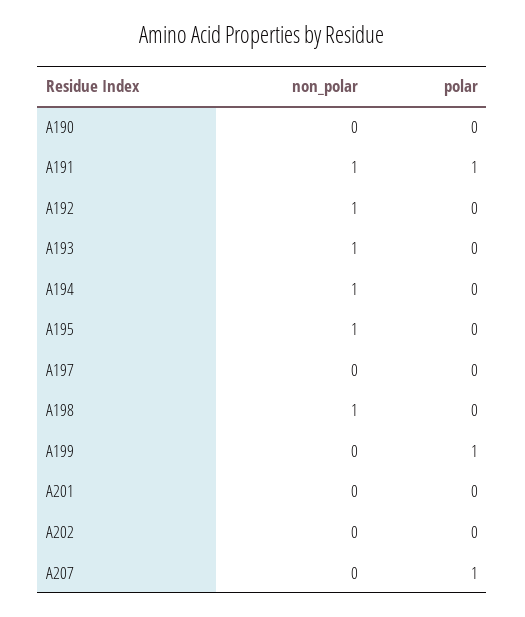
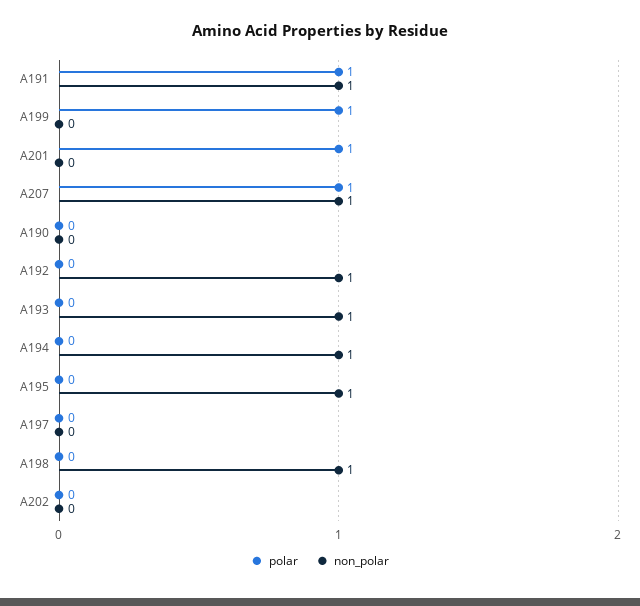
polar, A201: 0 -> 1
non_polar, A207: 0 -> 1

